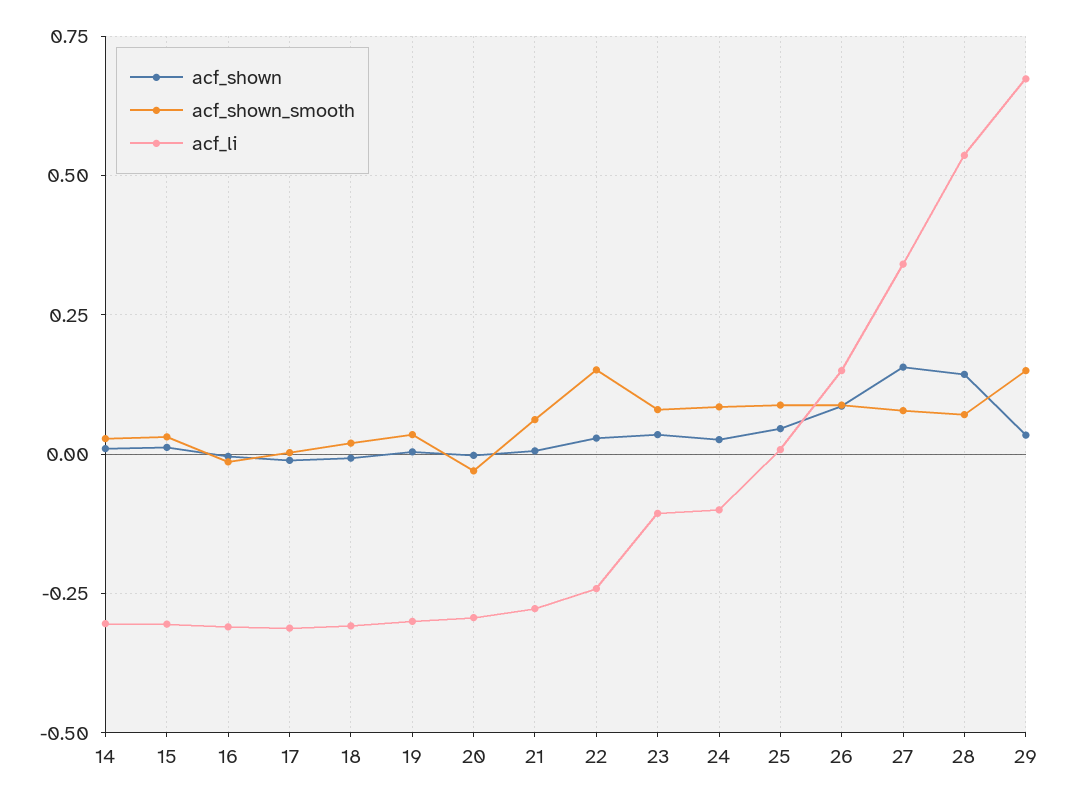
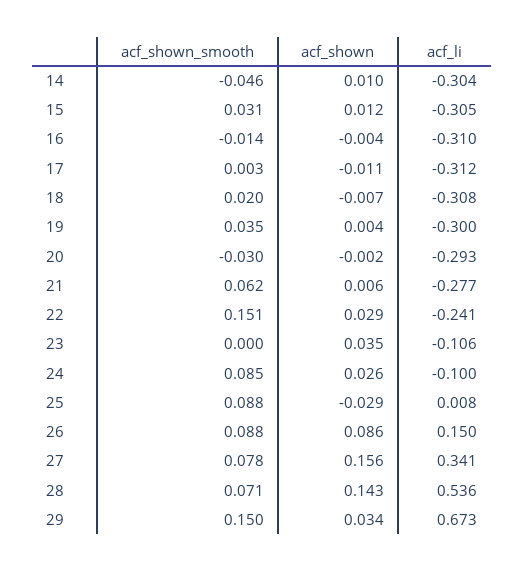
acf_shown_smooth, 14: 0.025 -> -0.046
acf_shown_smooth, 23: 0.075 -> 0
acf_shown, 25: 0.05 -> -0.029

